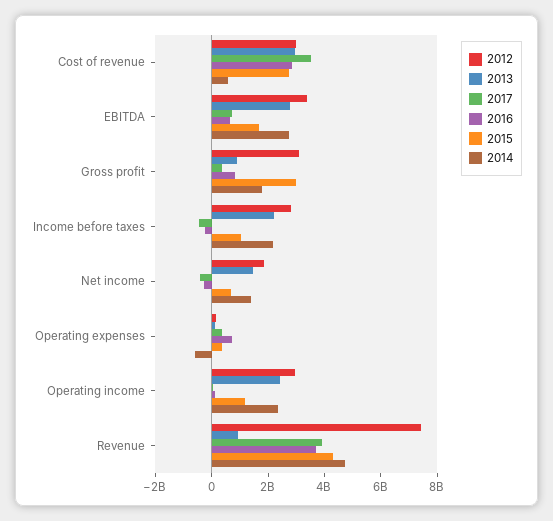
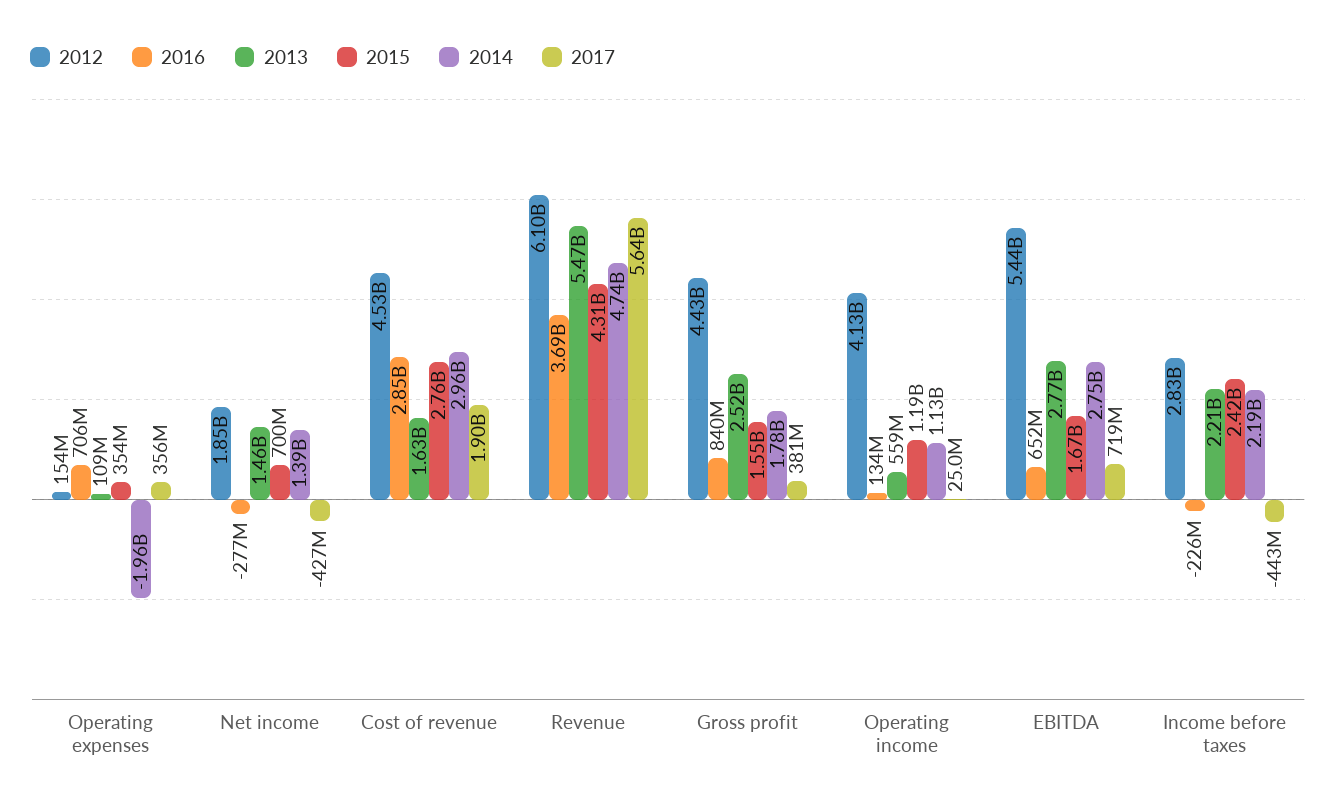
2012, Cost of revenue: 3000000000 -> 4530000000
2013, Cost of revenue: 3000000000 -> 1630000000
2017, Cost of revenue: 3500000000 -> 1900000000
2014, Cost of revenue: 500000000 -> 2960000000
2012, EBITDA: 3500000000 -> 5440000000
2012, Gross profit: 3000000000 -> 4430000000
2013, Gross profit: 1000000000 -> 2520000000
2015, Gross profit: 3000000000 -> 1550000000
2015, Income before taxes: 1000000000 -> 2420000000
2014, Operating expenses: -500000000 -> -1960000000
2012, Operating income: 3000000000 -> 4130000000
2013, Operating income: 2500000000 -> 559000000
2014, Operating income: 2500000000 -> 1130000000
2012, Revenue: 7500000000 -> 6100000000
2013, Revenue: 1000000000 -> 5470000000
2017, Revenue: 4000000000 -> 5640000000

